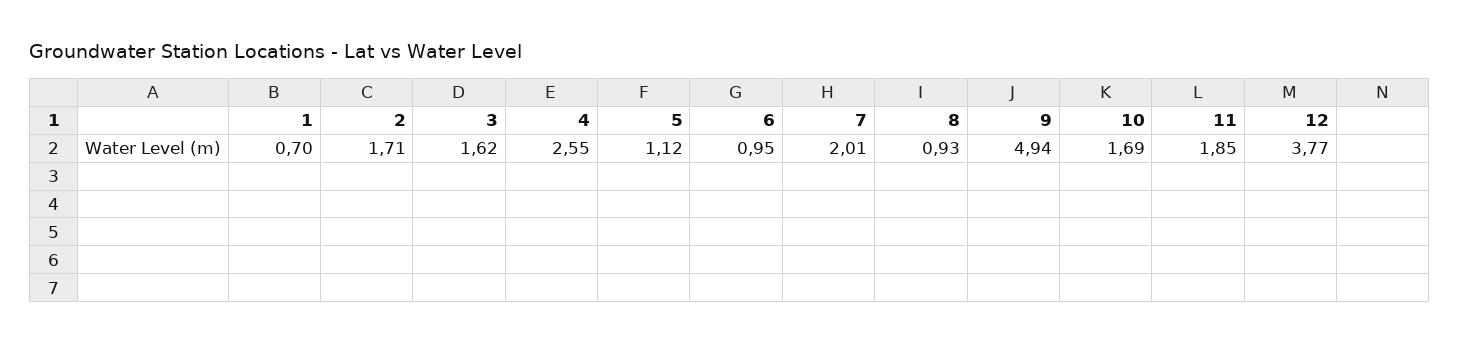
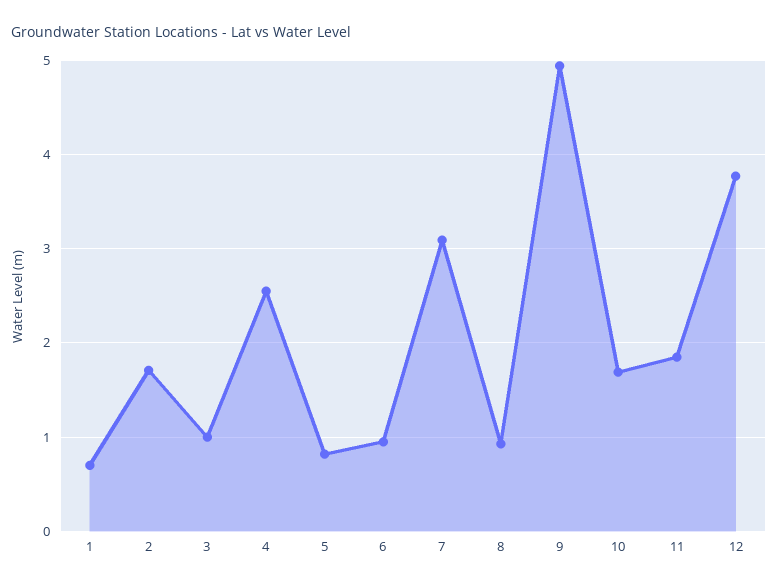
3: 1.62 -> 1
5: 1.12 -> 0.8
7: 2.01 -> 3.1

